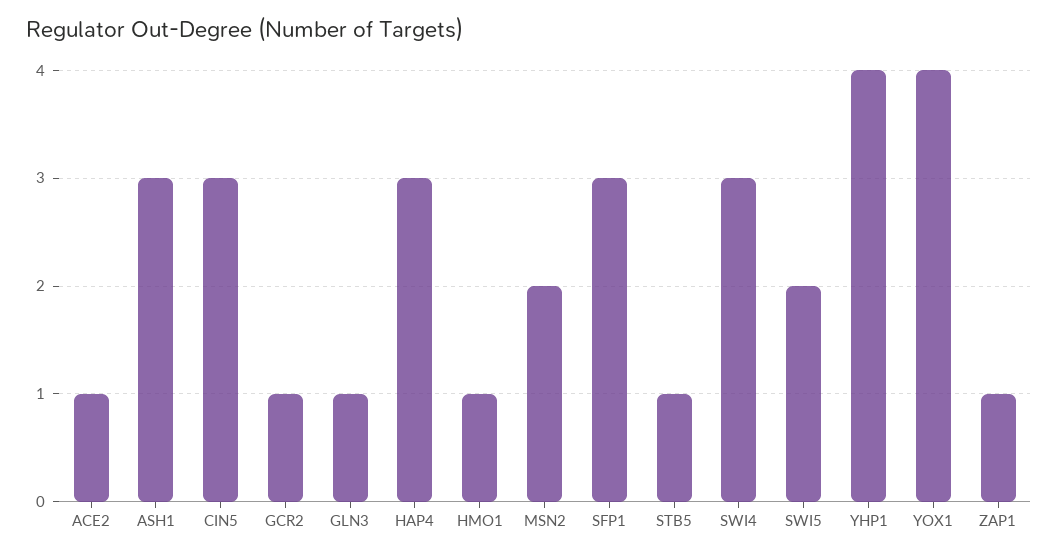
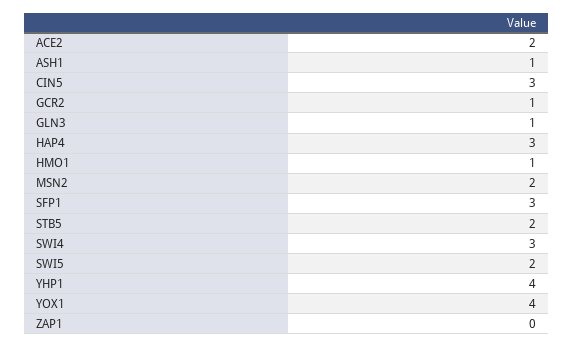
ACE2: 1 -> 2
ASH1: 3 -> 1
STB5: 1 -> 2
ZAP1: 1 -> 0

